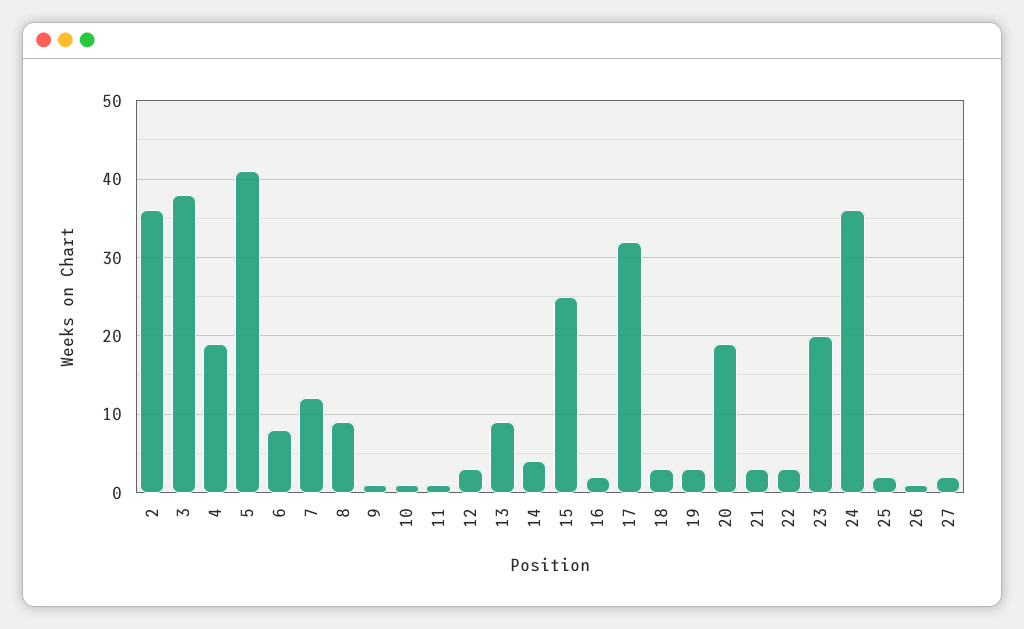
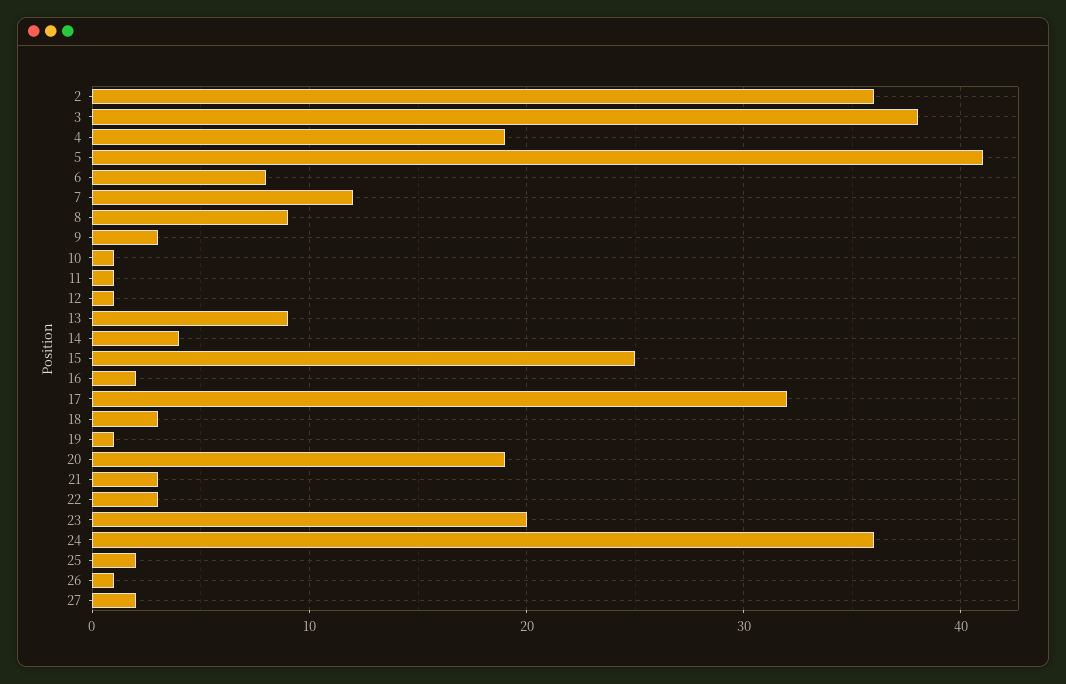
9: 1 -> 3
12: 3 -> 1
19: 3 -> 1

